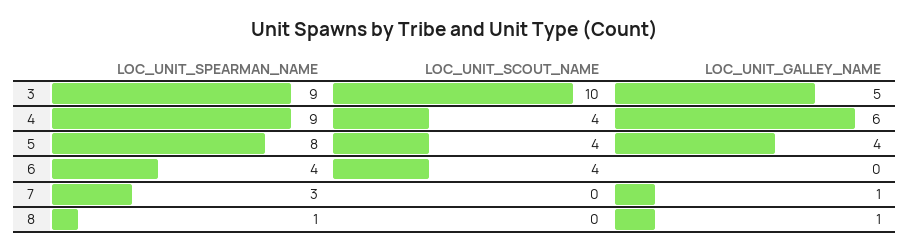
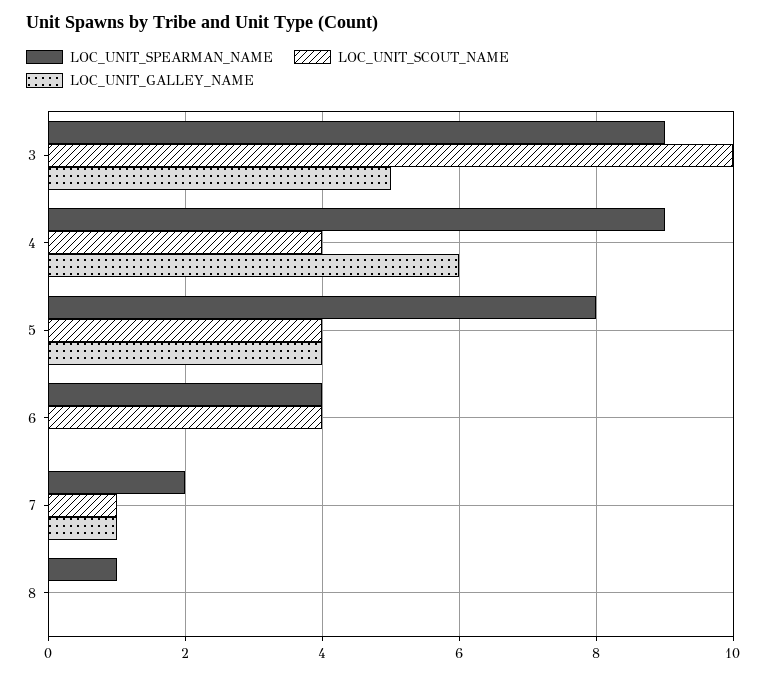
LOC_UNIT_SPEARMAN_NAME, 7: 3 -> 2
LOC_UNIT_SCOUT_NAME, 7: 0 -> 1
LOC_UNIT_GALLEY_NAME, 8: 1 -> 0

